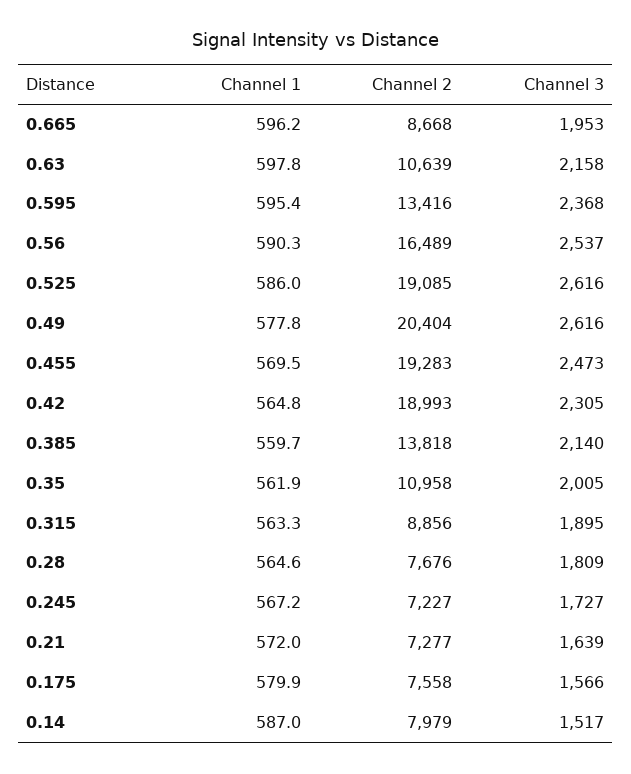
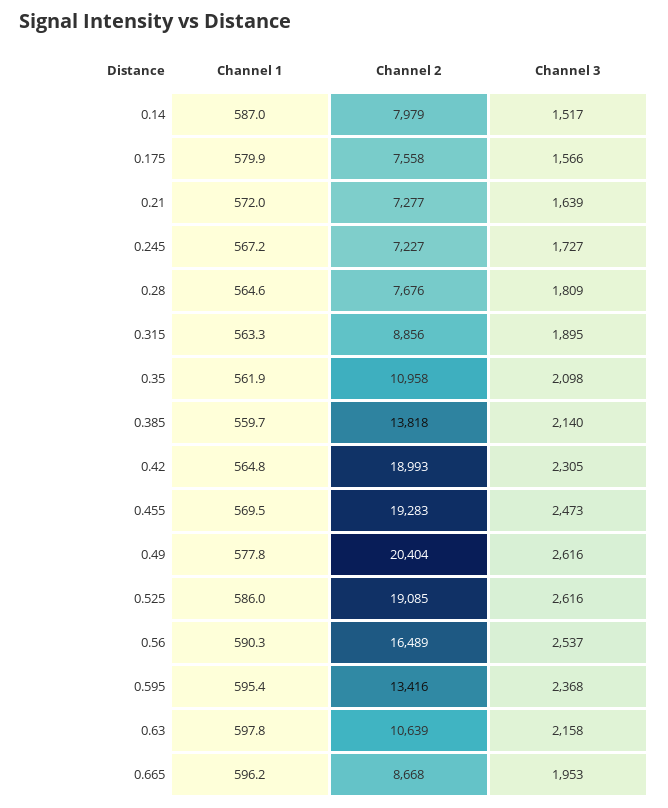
Channel 3, 0.35: 2005 -> 2098

